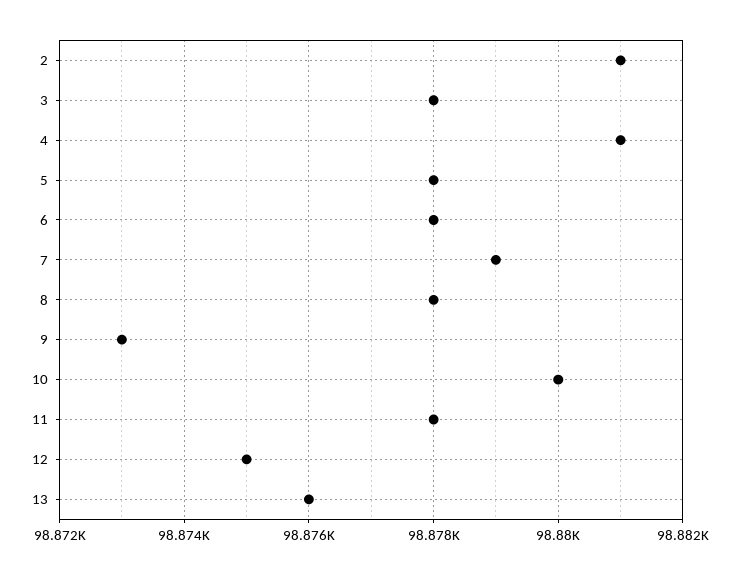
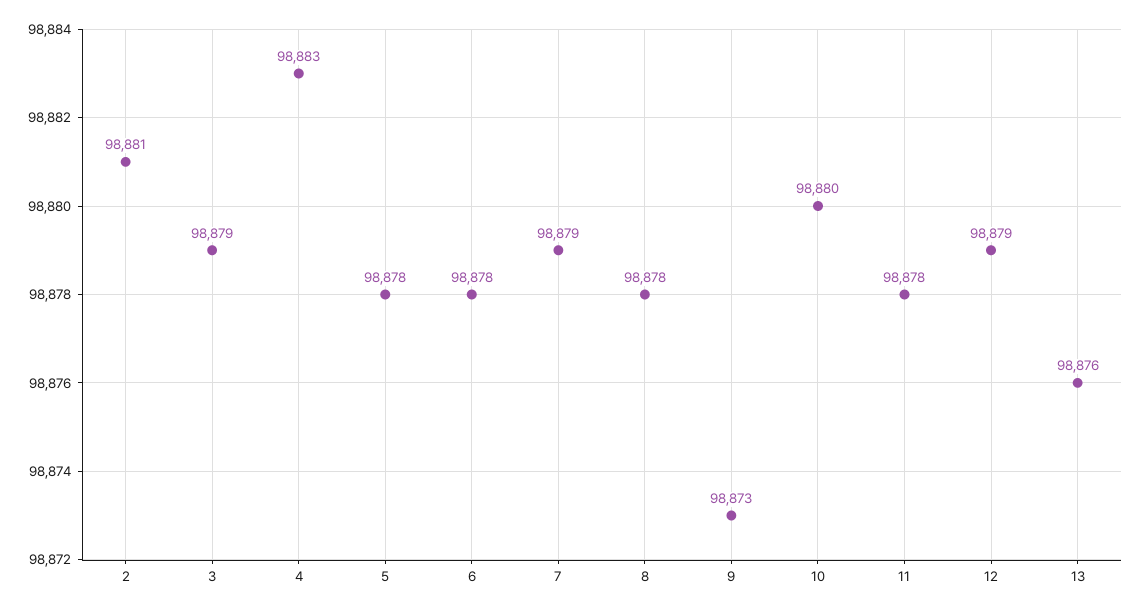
3: 98878 -> 98879
4: 98881 -> 98883
12: 98875 -> 98879

